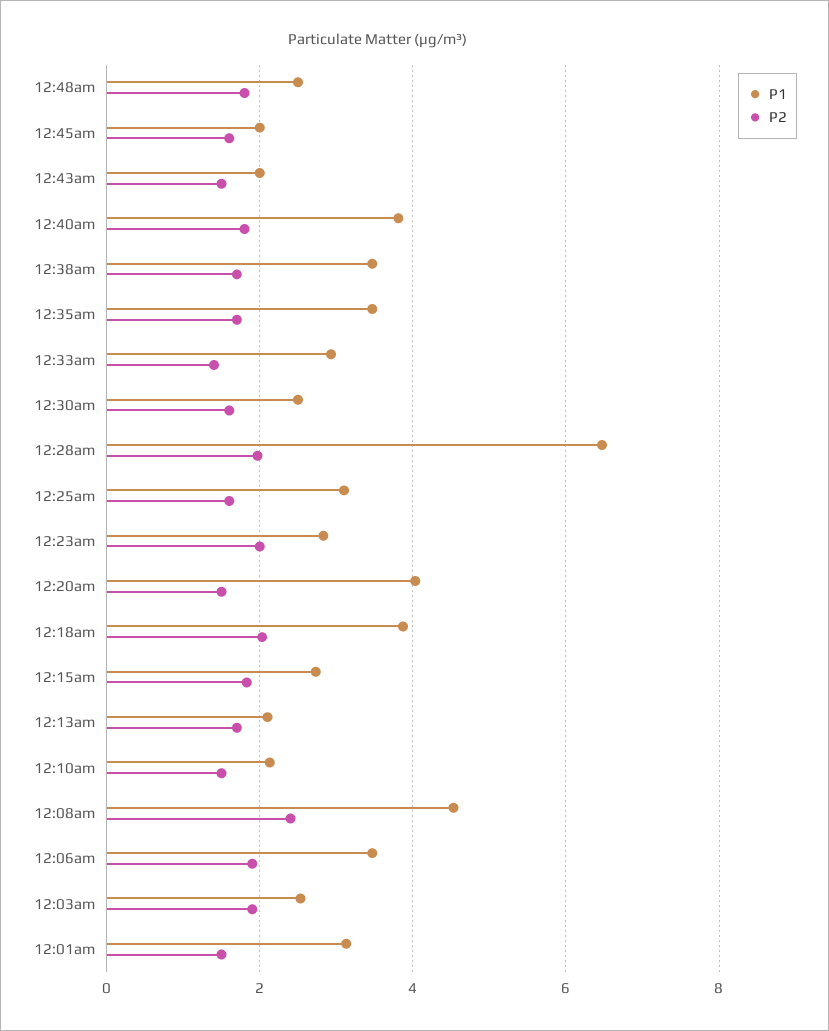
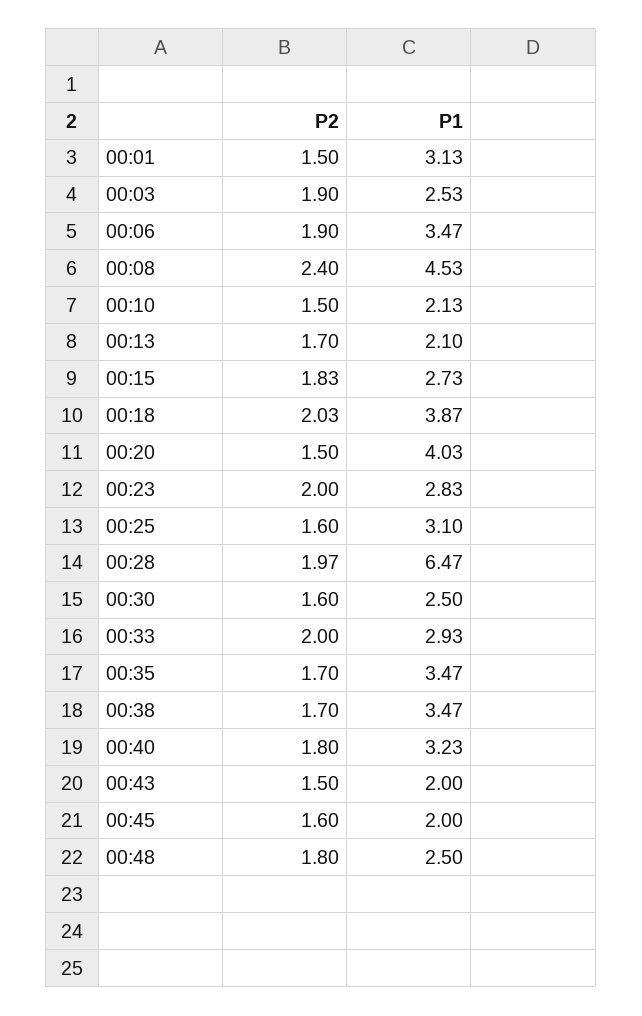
P1, 12:40am: 3.8 -> 3.23
P2, 12:33am: 1.4 -> 2

